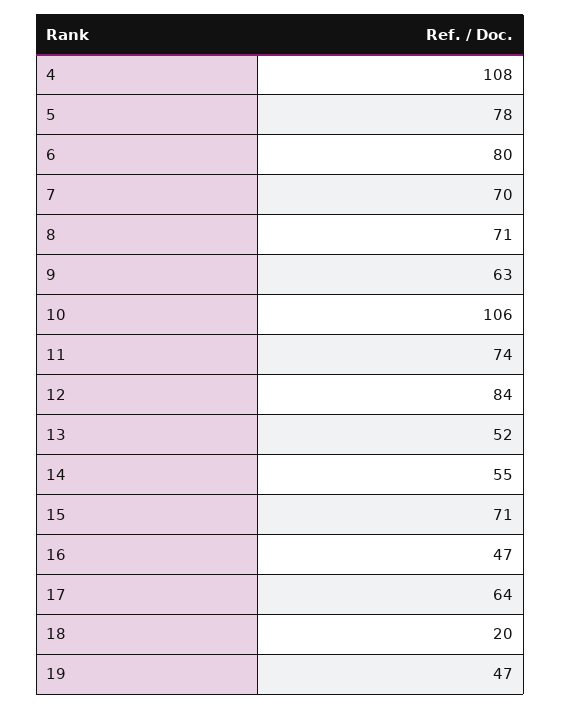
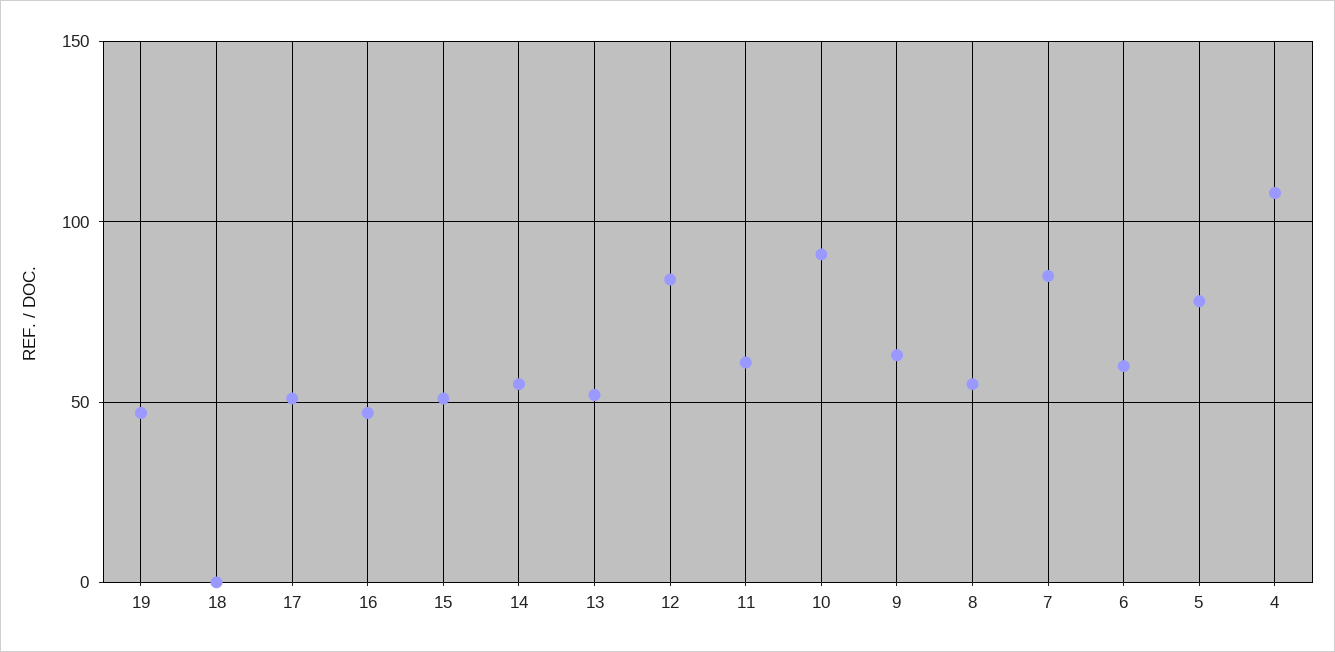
6: 80 -> 60
7: 70 -> 85
8: 71 -> 55
10: 106 -> 90
11: 74 -> 60
15: 71 -> 50
17: 64 -> 50
18: 20 -> 0

